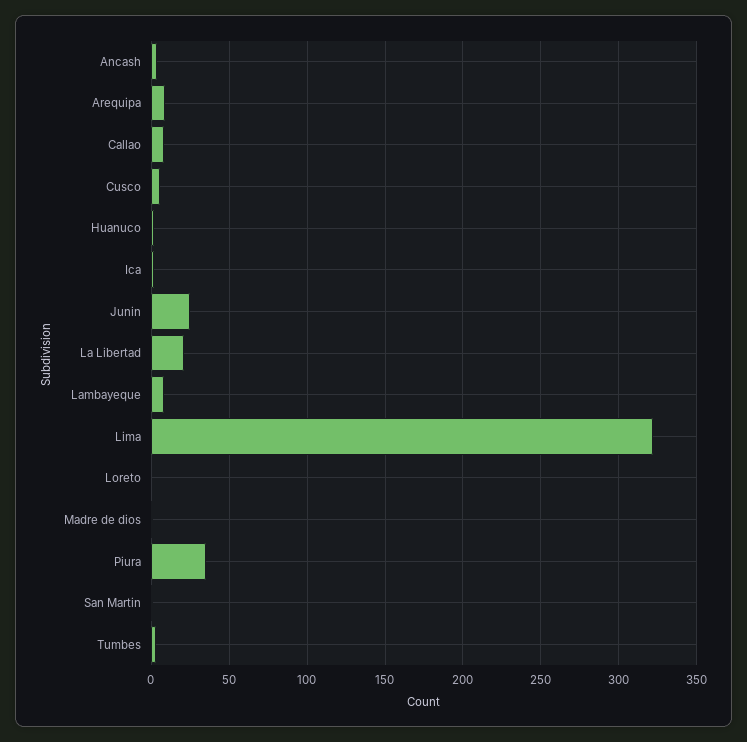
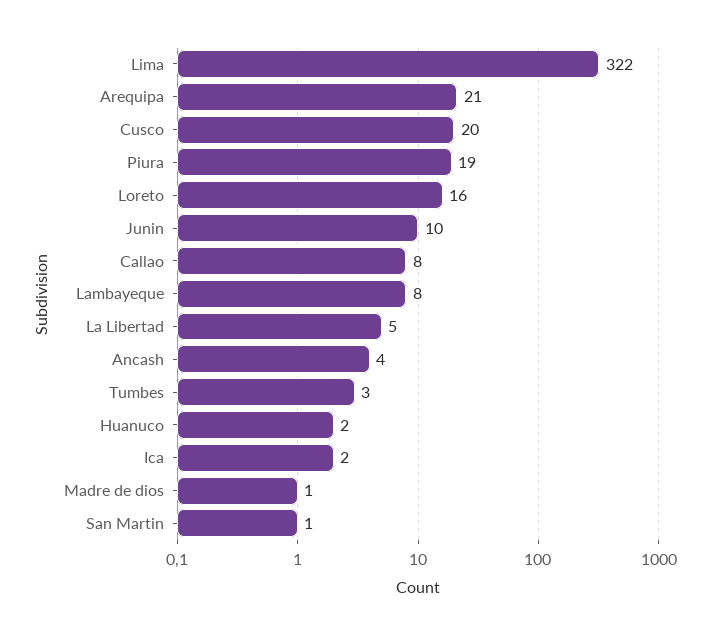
Arequipa: 10 -> 21
Cusco: 5 -> 20
Junin: 25 -> 10
La Libertad: 20 -> 5
Loreto: 0 -> 16
Piura: 35 -> 19

